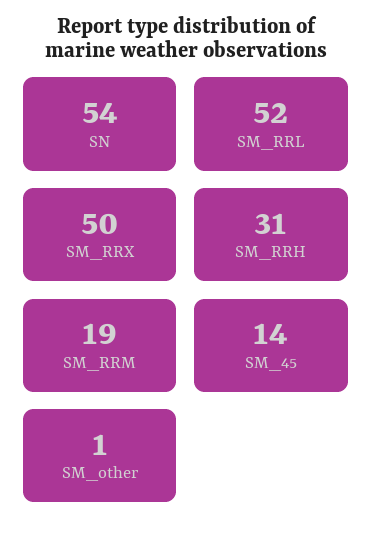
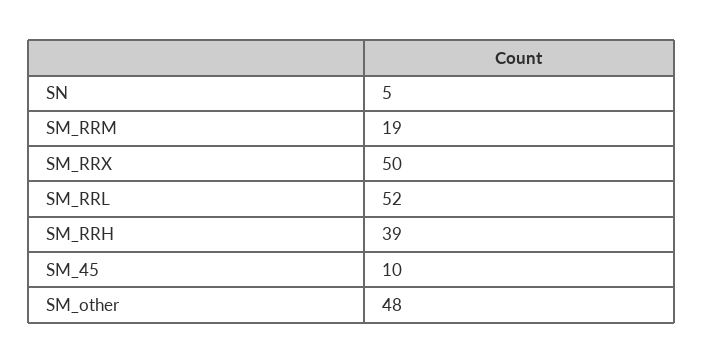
SN: 54 -> 5
SM_RRH: 31 -> 39
SM_45: 14 -> 10
SM_other: 1 -> 48

